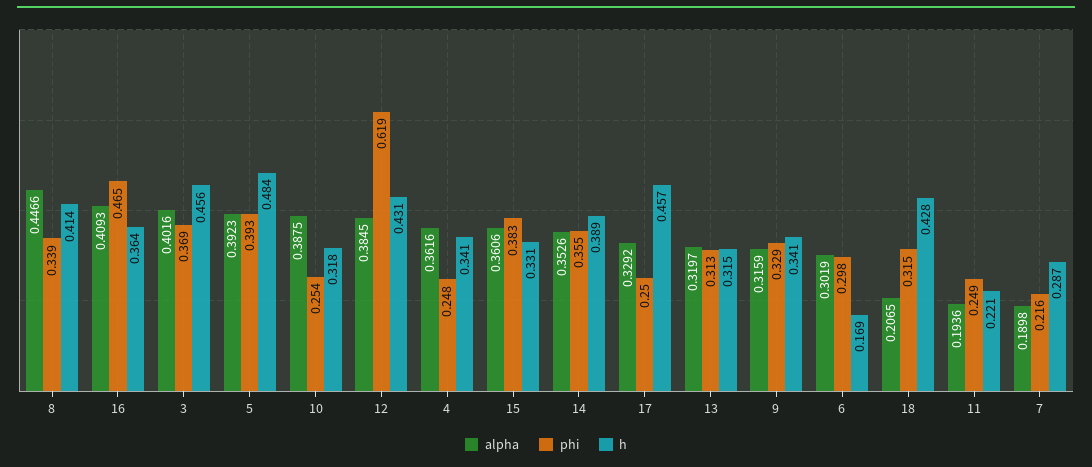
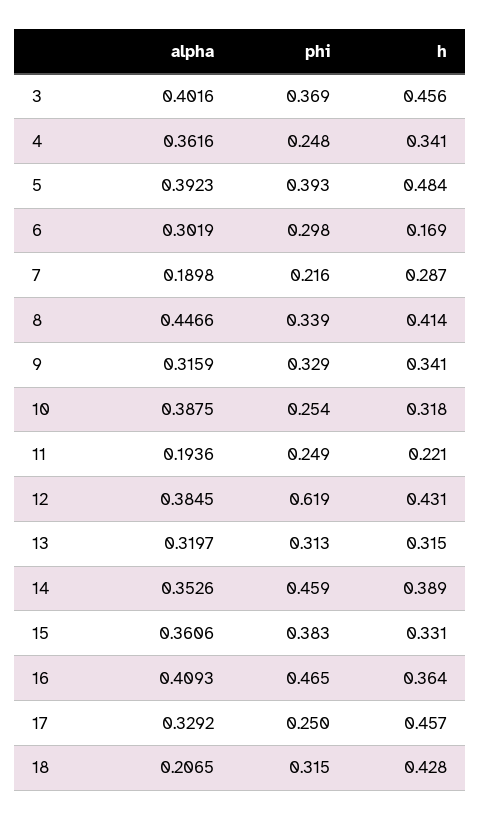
phi, 14: 0.355 -> 0.459

